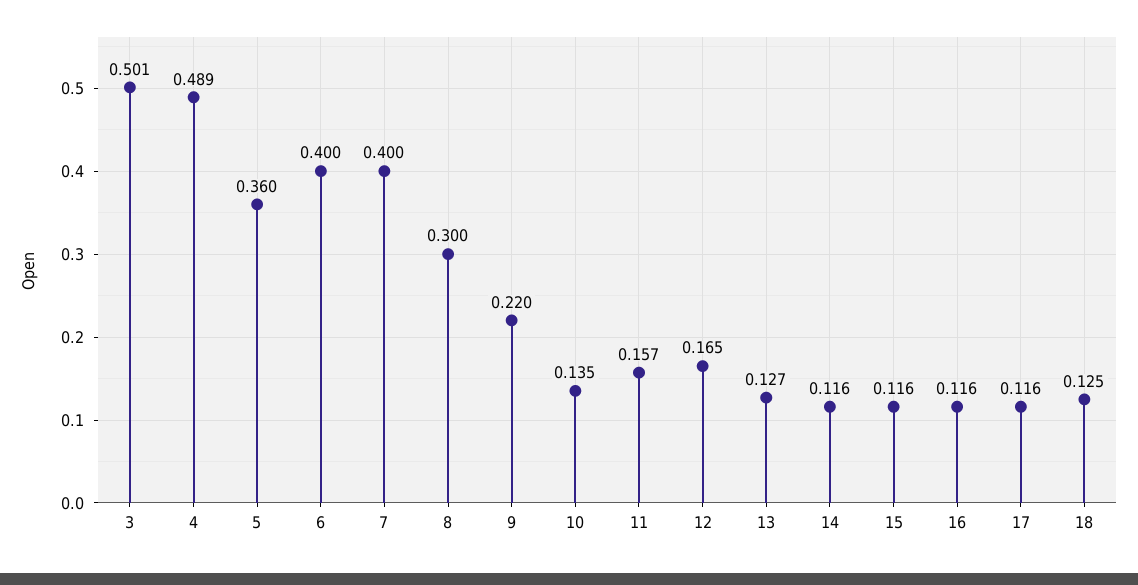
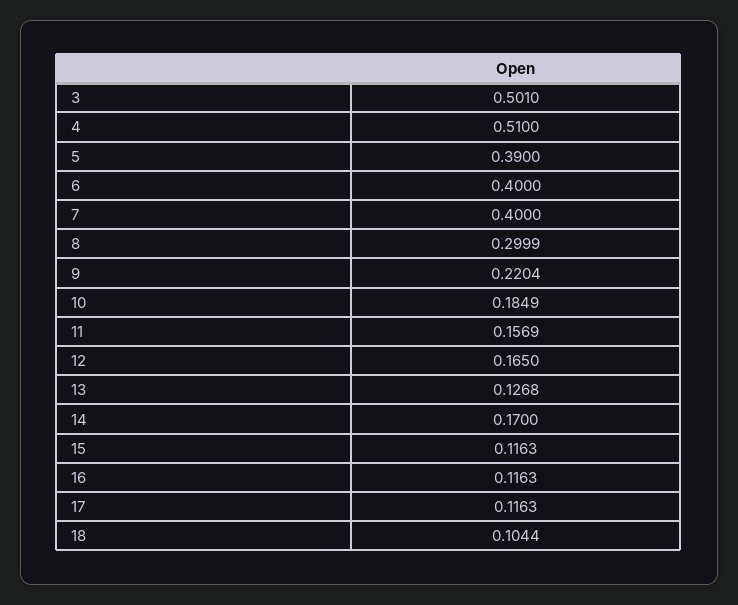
4: 0.489 -> 0.51
5: 0.36 -> 0.39
10: 0.135 -> 0.1849
14: 0.116 -> 0.17
18: 0.125 -> 0.1044

